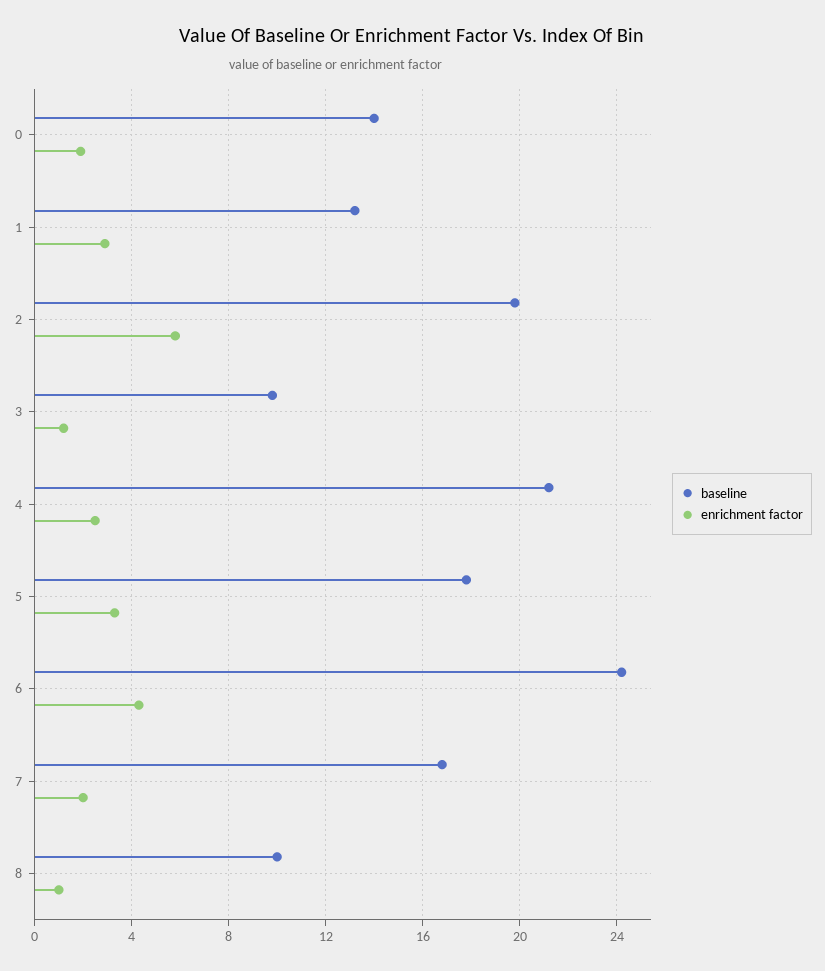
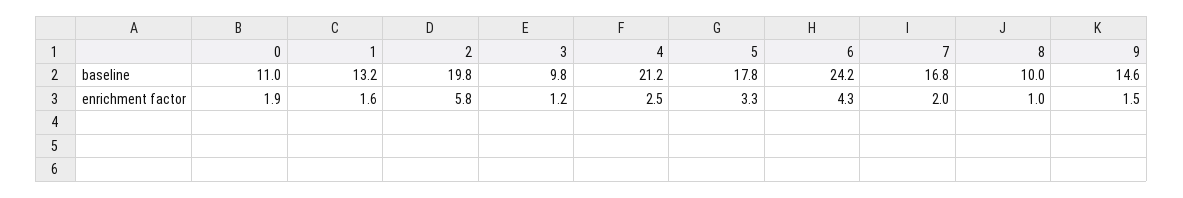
baseline, 0: 14 -> 11
enrichment factor, 1: 3 -> 1.6
baseline, 9: none -> 14.6
enrichment factor, 9: none -> 1.5

